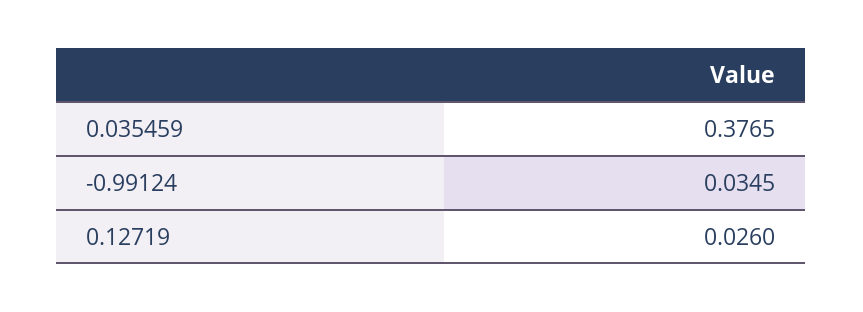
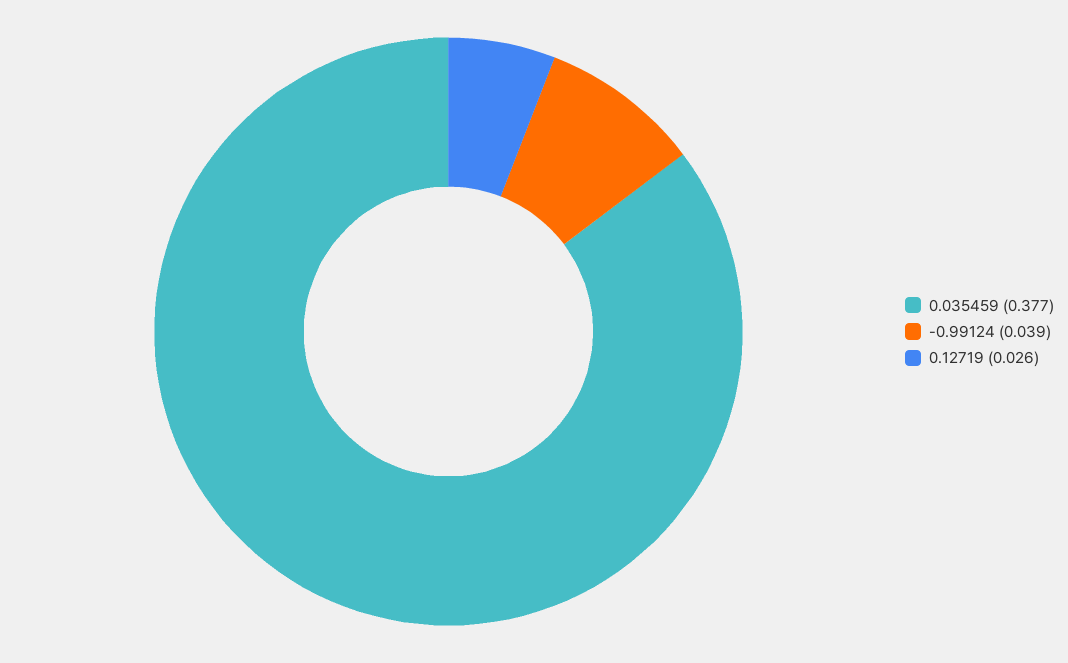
-0.99124: 0.0345 -> 0.039

